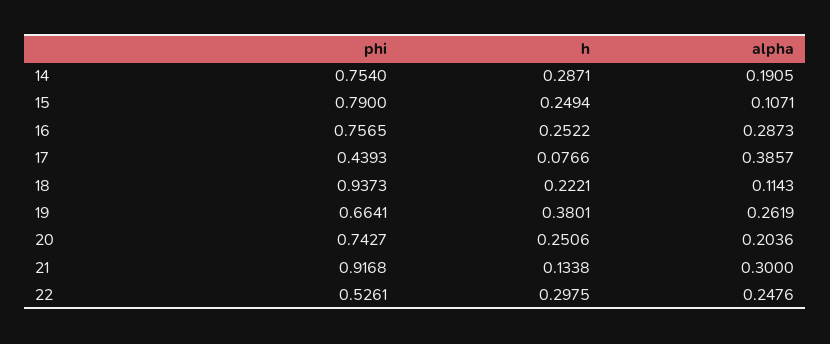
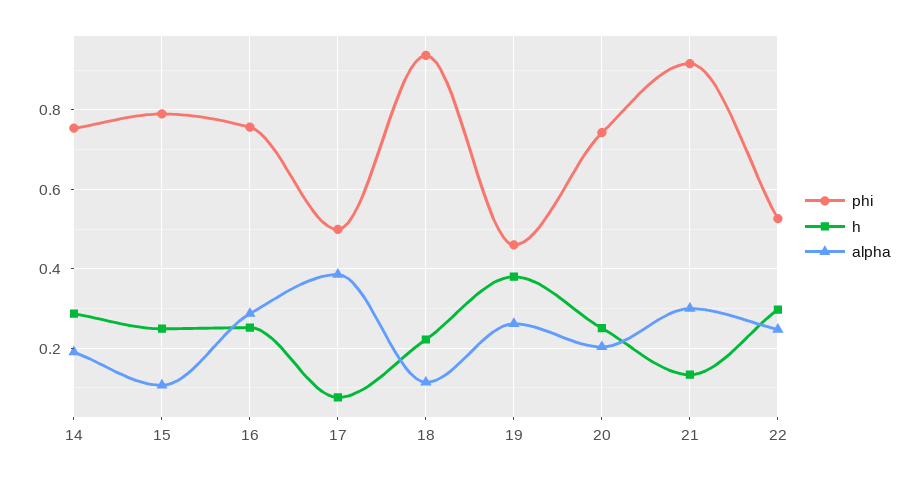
phi, 17: 0.4393 -> 0.5
phi, 19: 0.6641 -> 0.46

